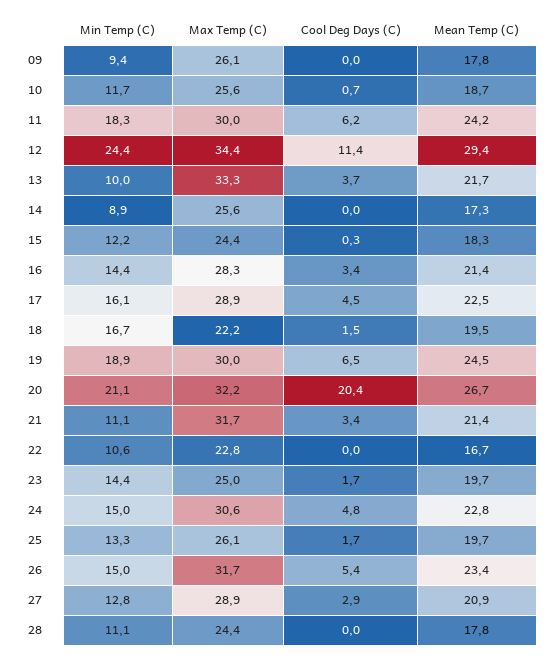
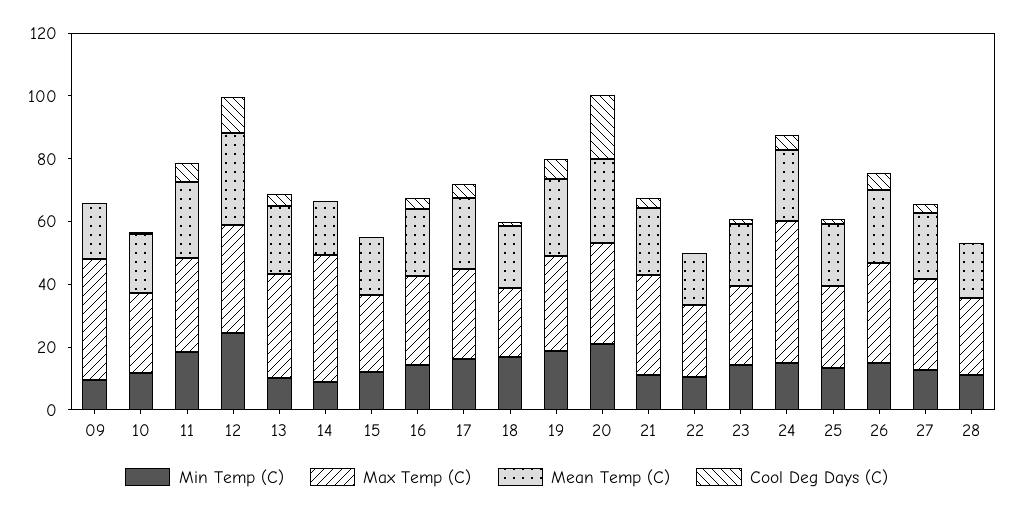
Max Temp (C), 09: 26.1 -> 40
Max Temp (C), 14: 25.6 -> 40
Max Temp (C), 24: 30.6 -> 45

